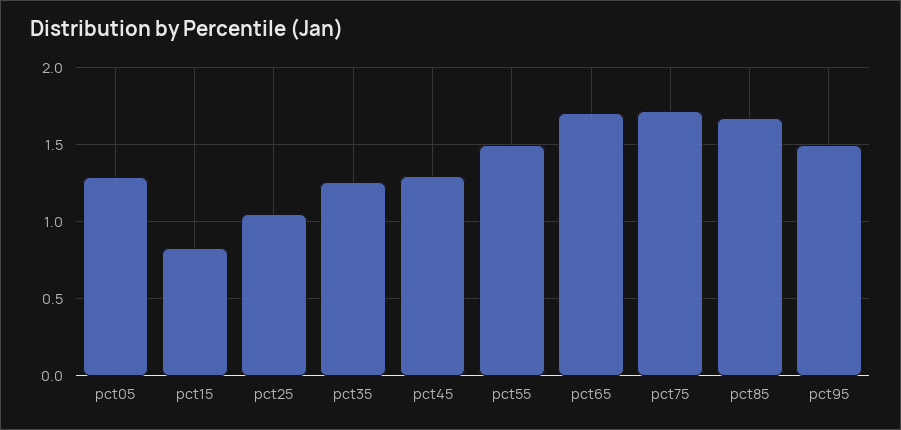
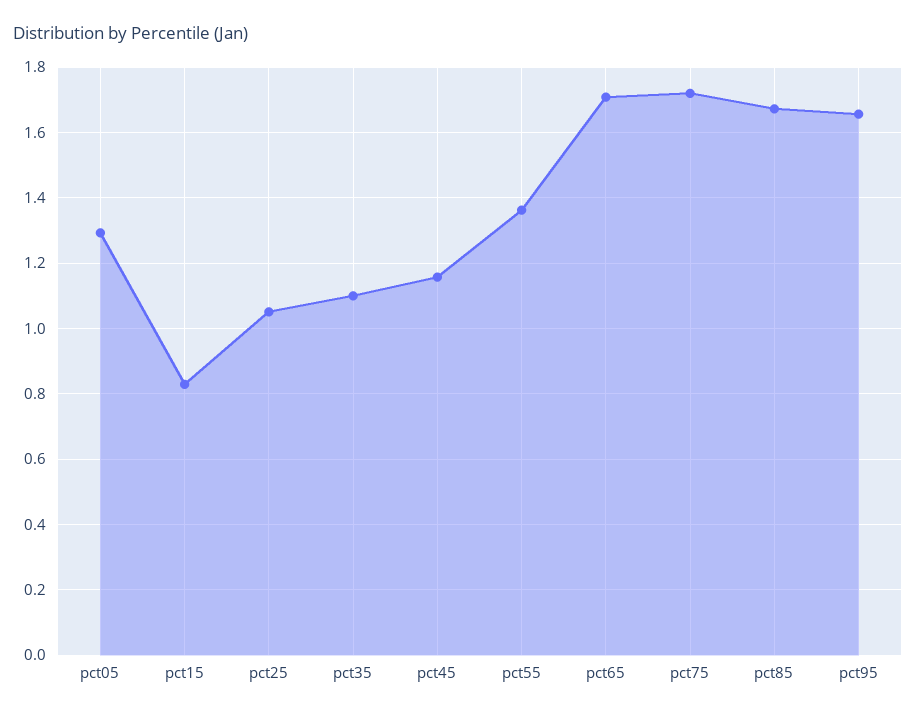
pct35: 1.25 -> 1.1
pct45: 1.3 -> 1.16
pct55: 1.5 -> 1.36
pct95: 1.5 -> 1.66

